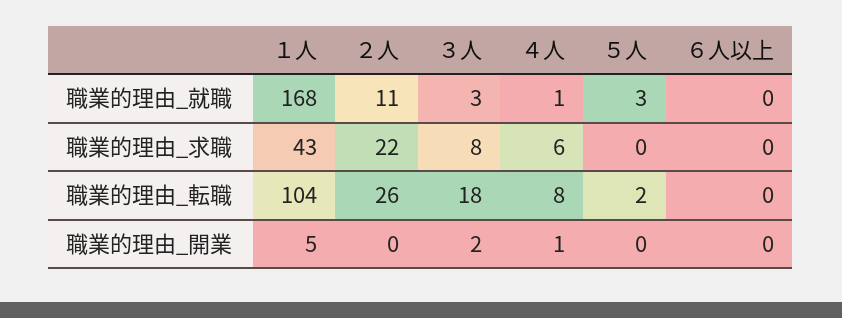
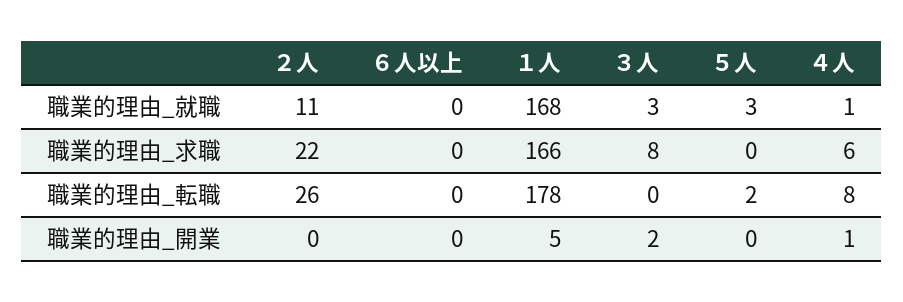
１人, 職業的理由_求職: 43 -> 166
１人, 職業的理由_転職: 104 -> 178
３人, 職業的理由_転職: 18 -> 0

